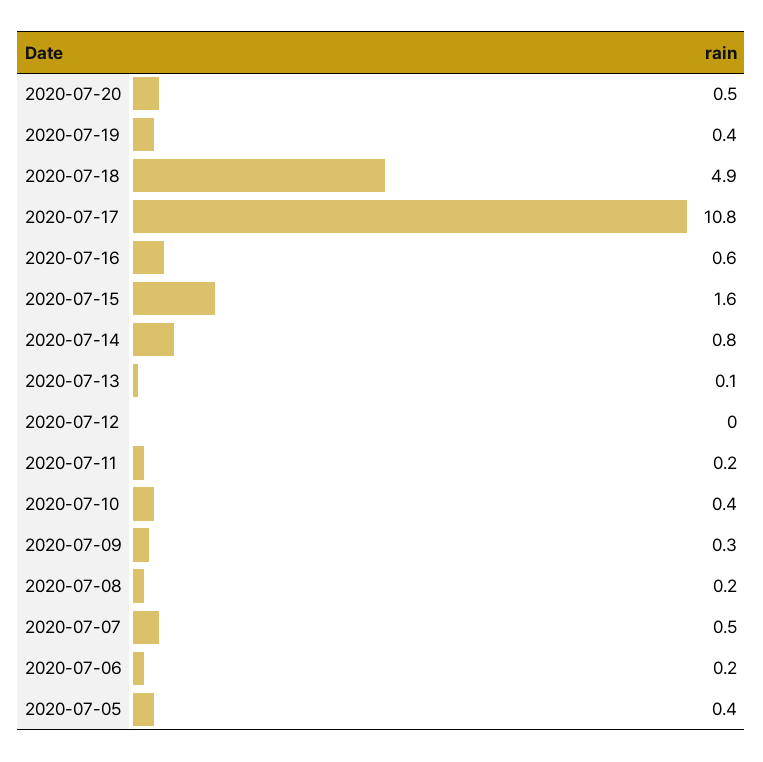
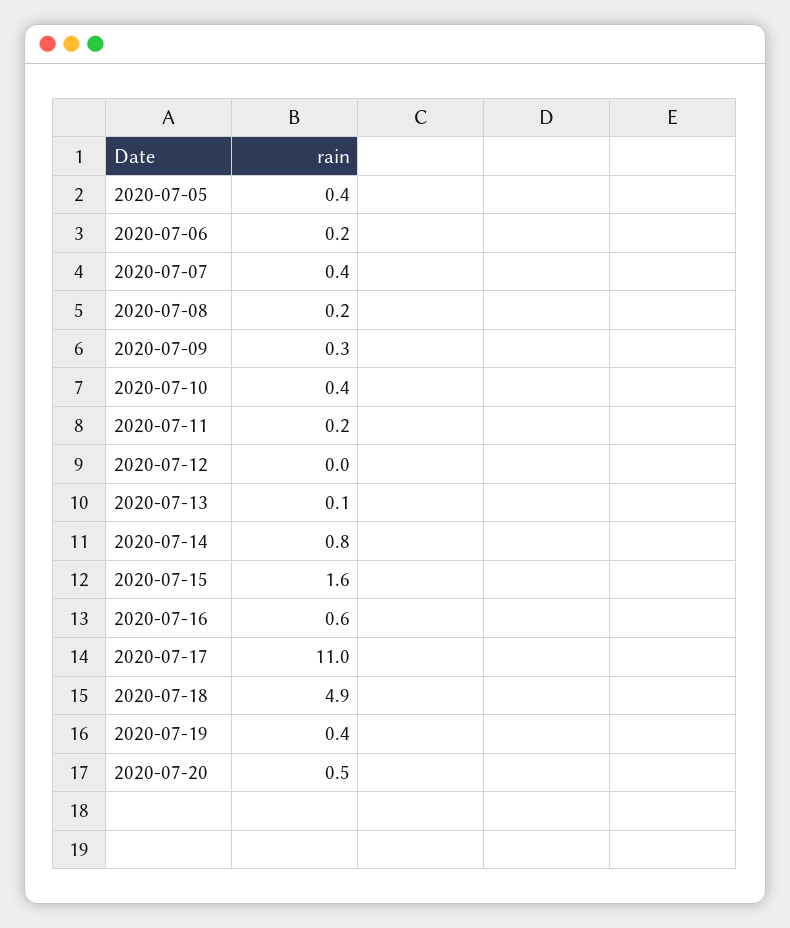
2020-07-17: 10.8 -> 11
2020-07-07: 0.5 -> 0.4

